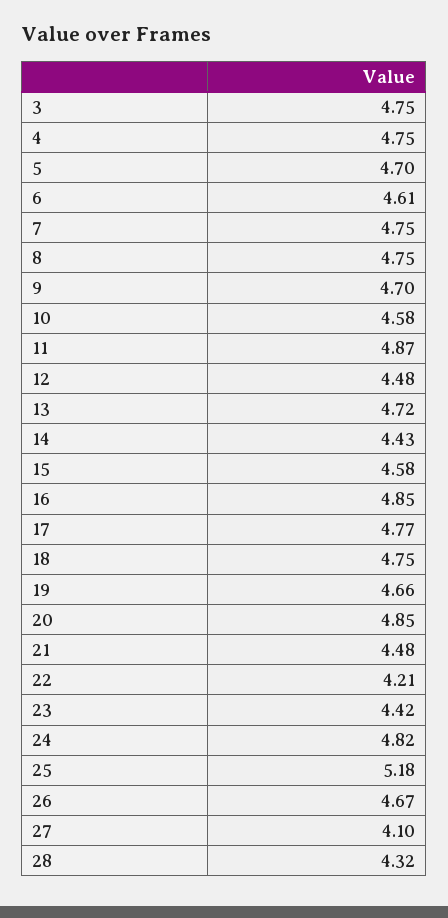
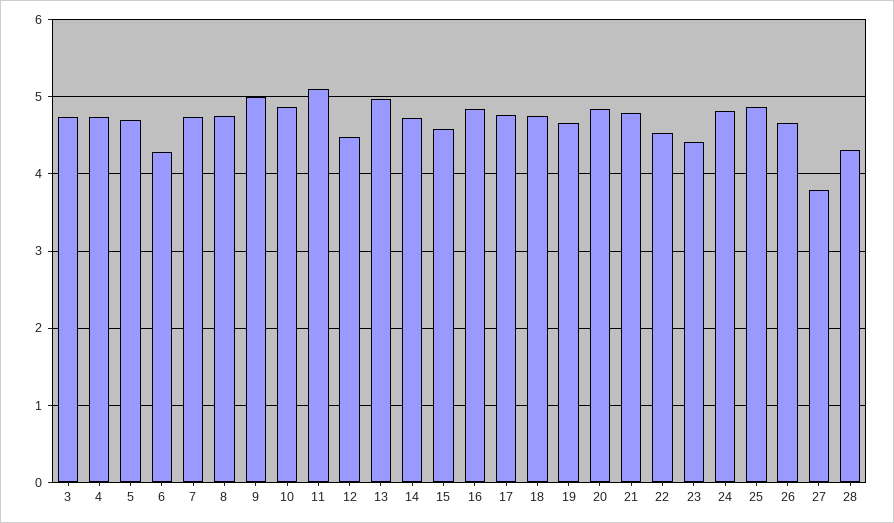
6: 4.61 -> 4.3
9: 4.7 -> 5
10: 4.58 -> 4.9
11: 4.87 -> 5.1
13: 4.72 -> 5
14: 4.43 -> 4.7
21: 4.48 -> 4.8
22: 4.21 -> 4.5
25: 5.18 -> 4.9
27: 4.1 -> 3.8

